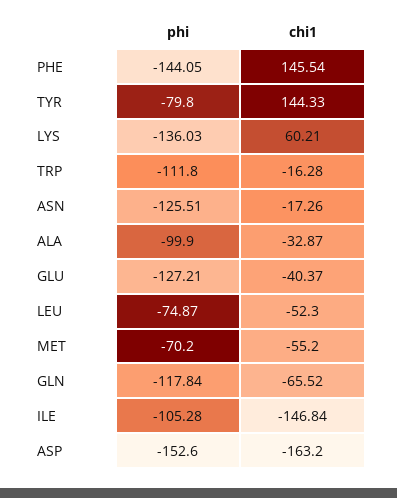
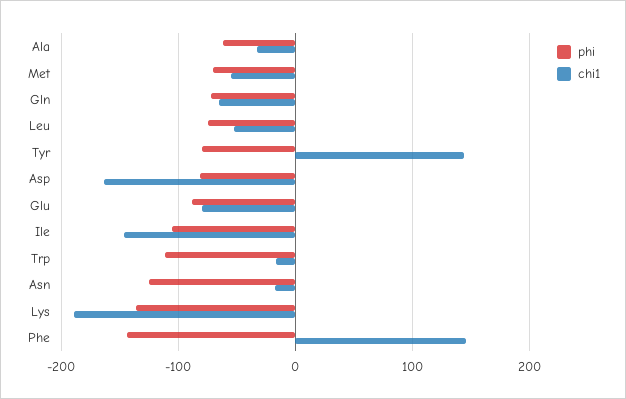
chi1, LYS: 60.21 -> -190
phi, ALA: -99.9 -> -60
phi, GLU: -127.21 -> -90
chi1, GLU: -40.37 -> -80
phi, GLN: -117.84 -> -70
phi, ASP: -152.6 -> -80

